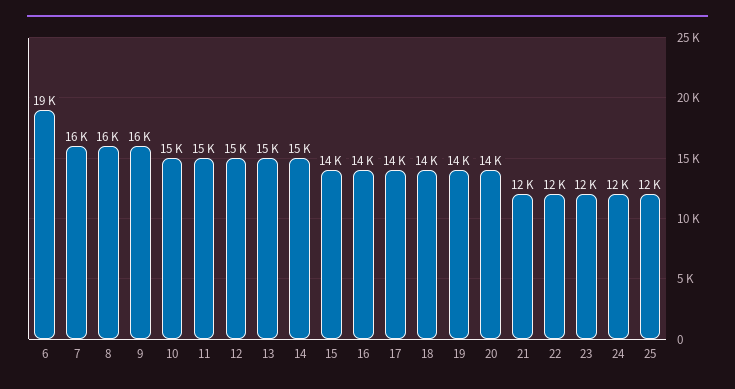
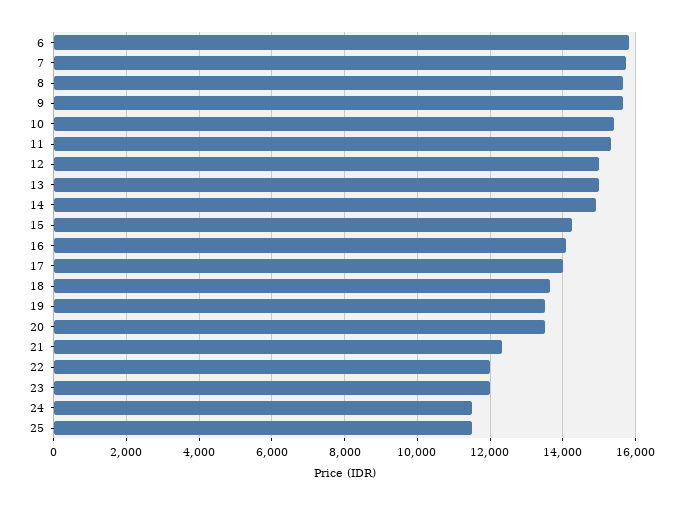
6: 19000 -> 15800

